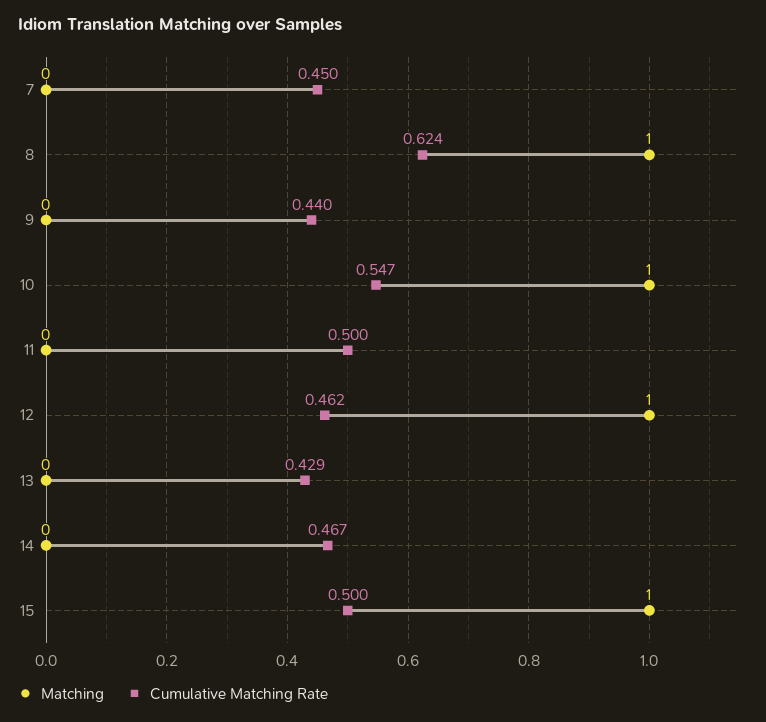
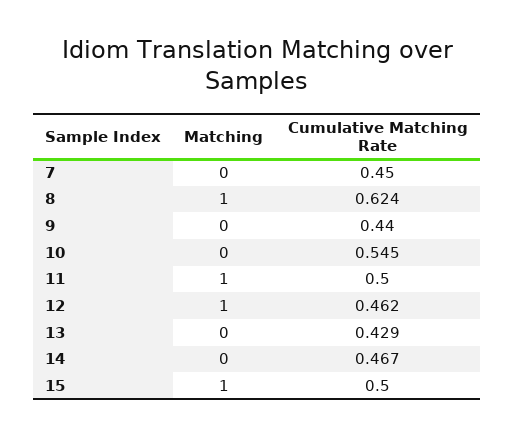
Matching, 10: 1 -> 0
Cumulative Matching Rate, 10: 0.547 -> 0.545
Matching, 11: 0 -> 1

